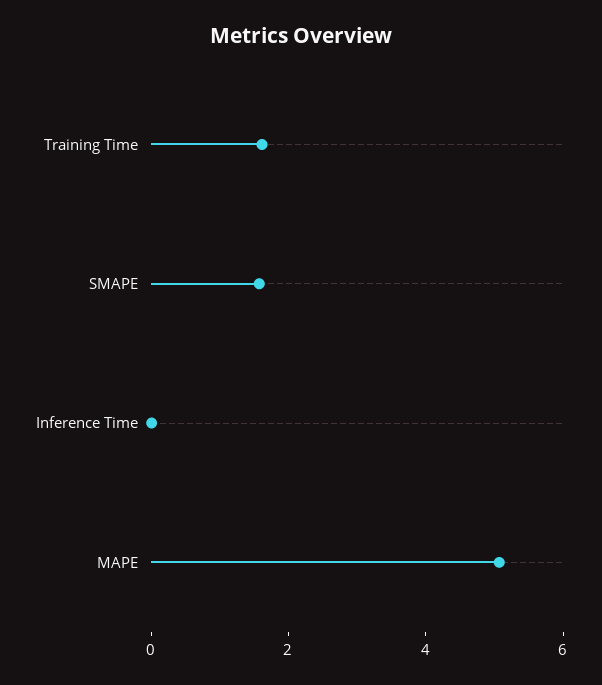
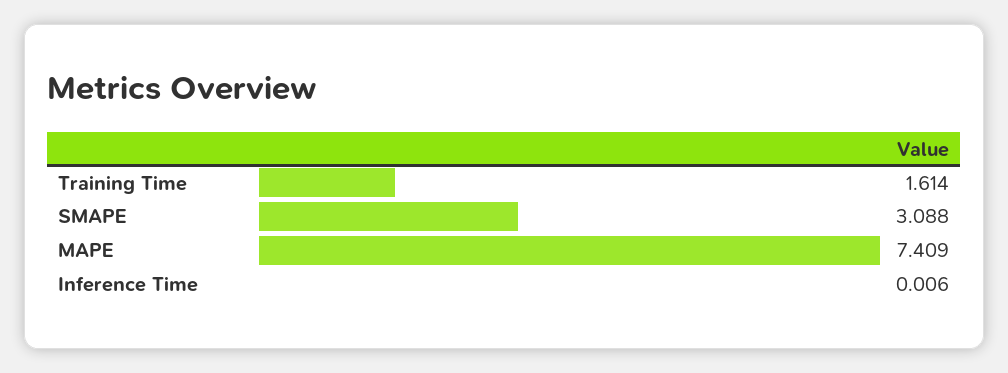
SMAPE: 1.5 -> 3.088
MAPE: 5 -> 7.409

